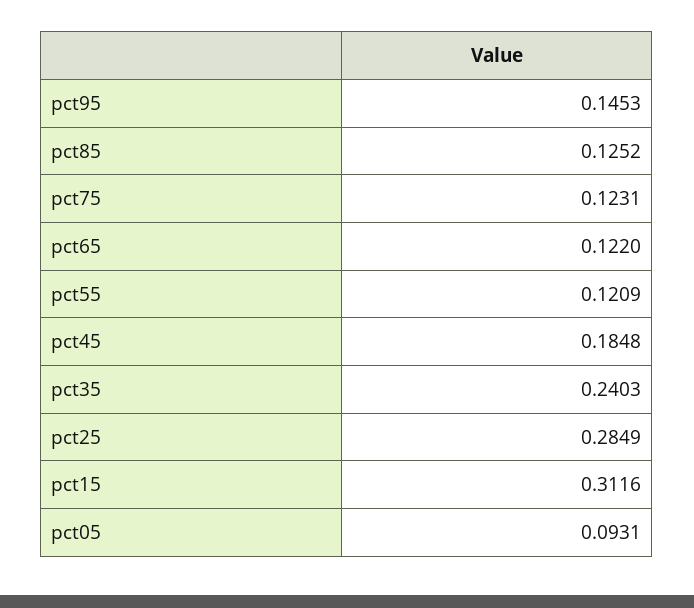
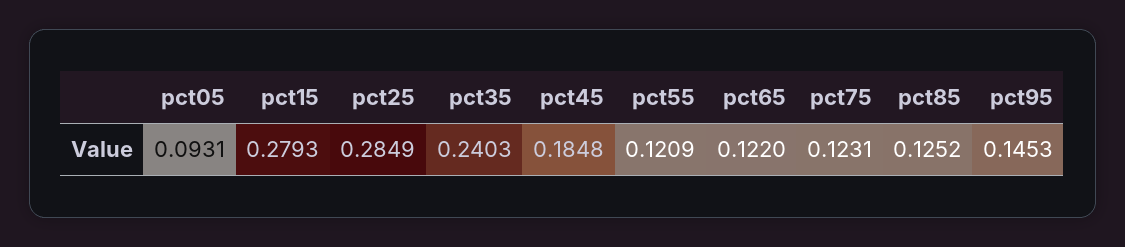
pct15: 0.3116 -> 0.2793

